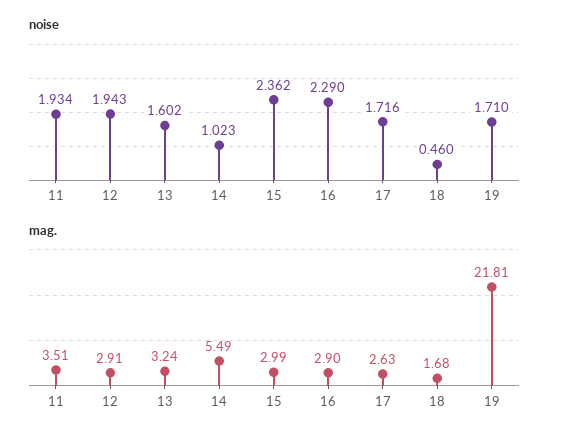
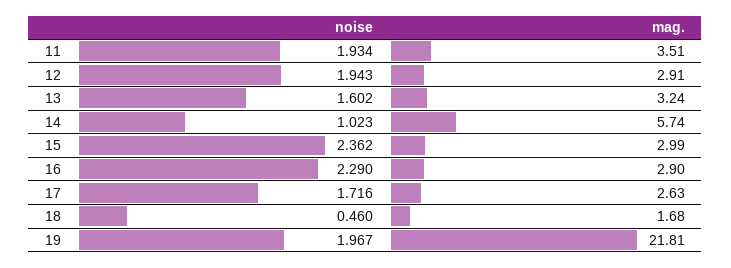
noise, 19: 1.71 -> 1.967
mag., 14: 5.49 -> 5.74

